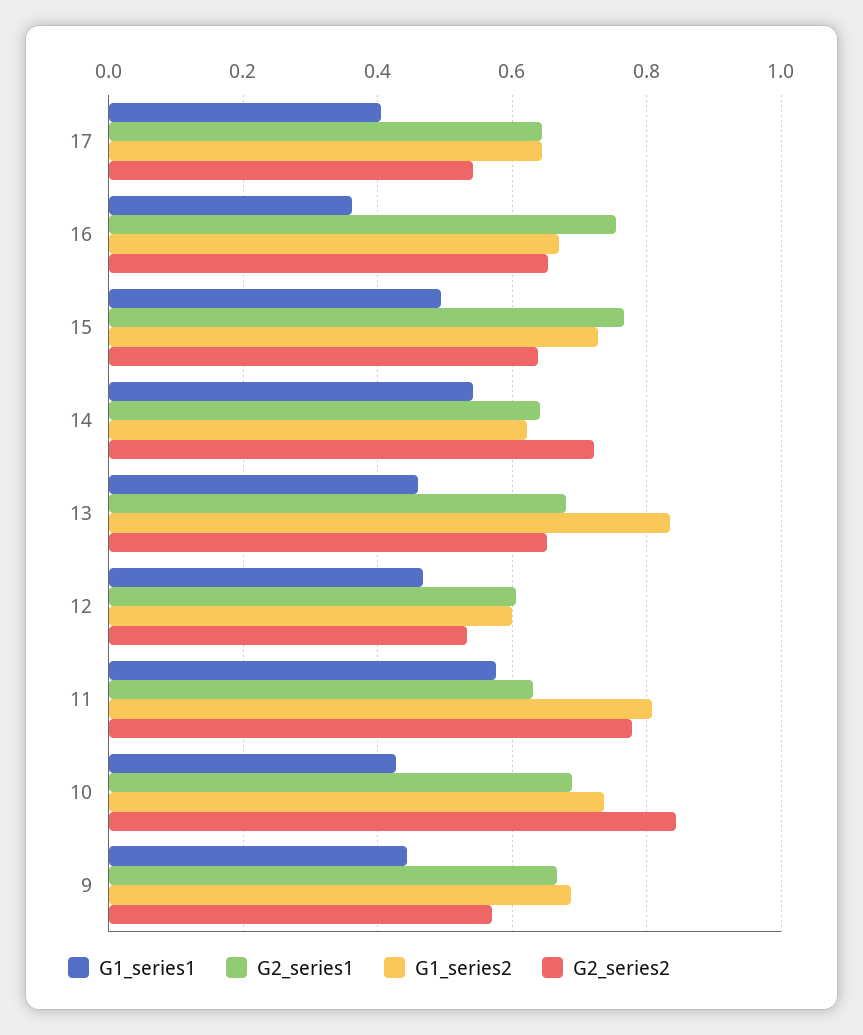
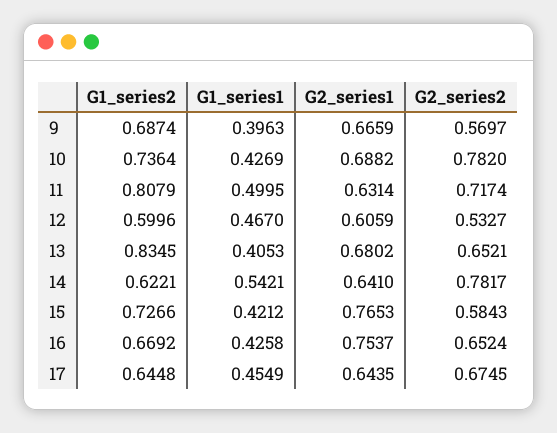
G1_series1, 17: 0.4 -> 0.4549
G2_series2, 17: 0.54 -> 0.6745
G1_series1, 16: 0.36 -> 0.4258
G1_series1, 15: 0.5 -> 0.4212
G2_series2, 15: 0.64 -> 0.5843
G2_series2, 14: 0.72 -> 0.7817
G1_series1, 13: 0.46 -> 0.4053
G1_series1, 11: 0.58 -> 0.4995
G2_series2, 11: 0.78 -> 0.7174
G2_series2, 10: 0.84 -> 0.782
G1_series1, 9: 0.44 -> 0.3963

